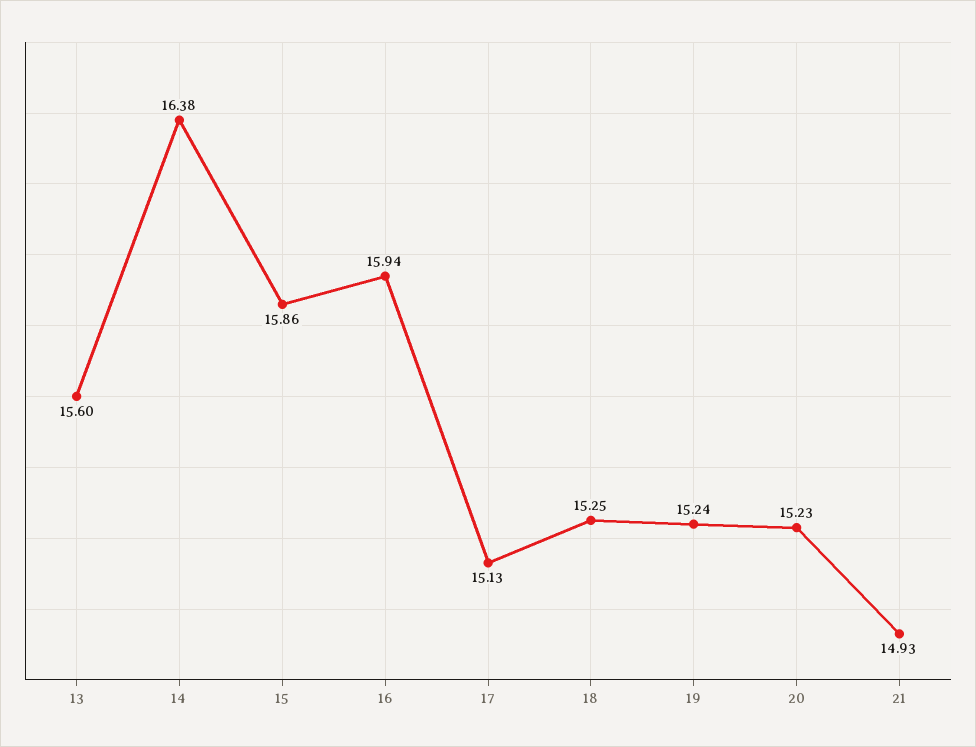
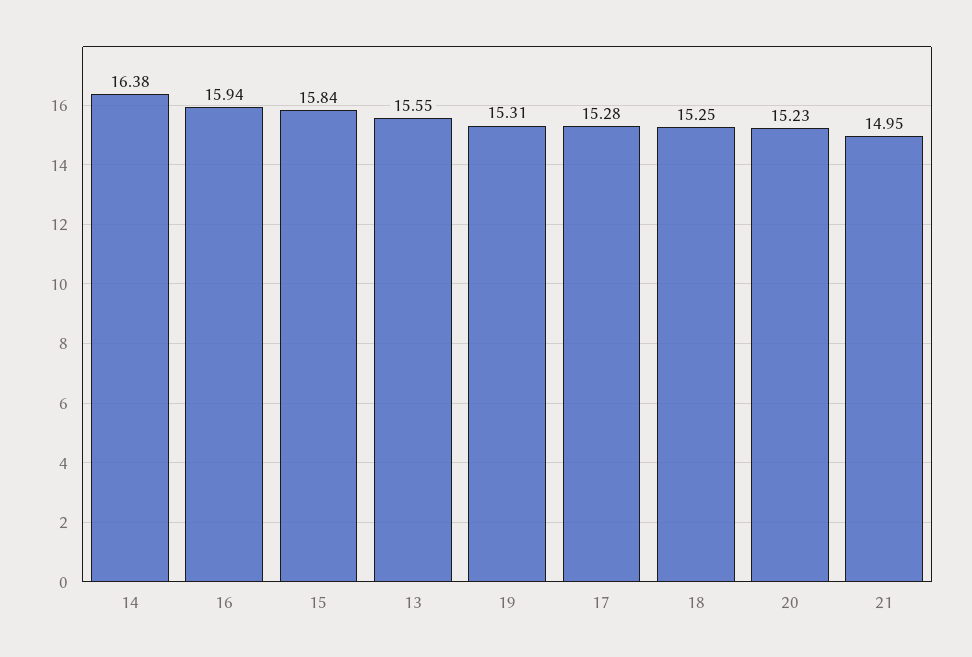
13: 15.6 -> 15.55
15: 15.86 -> 15.84
17: 15.13 -> 15.28
19: 15.24 -> 15.31
21: 14.93 -> 14.95

